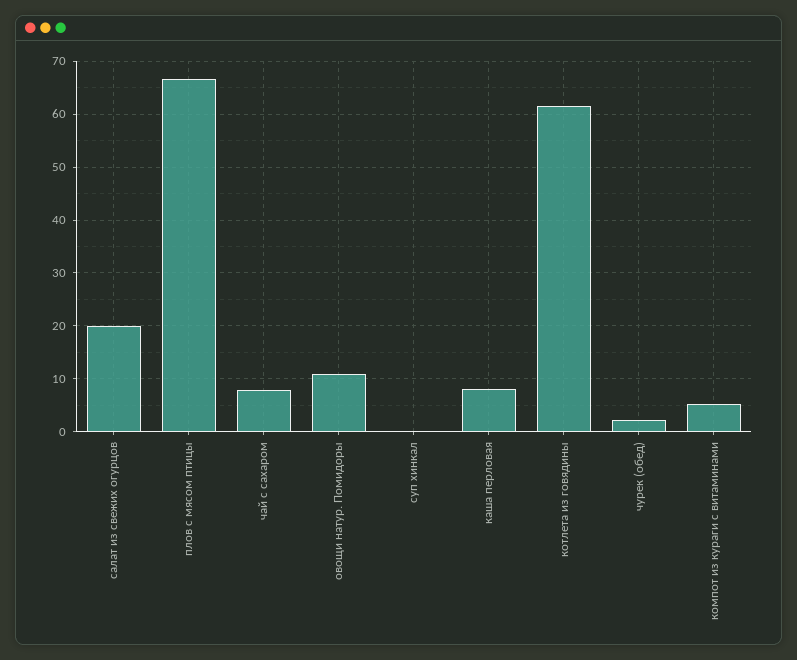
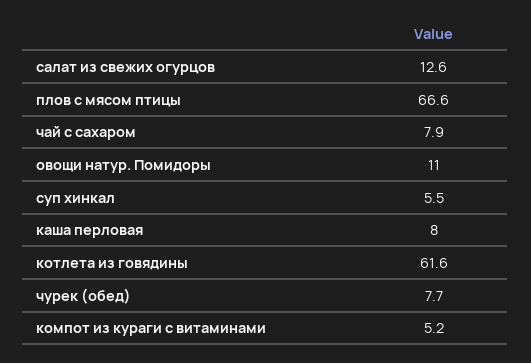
салат из свежих огурцов: 20 -> 12.6
суп хинкал: 0 -> 5.5
чурек (обед): 2 -> 7.7

